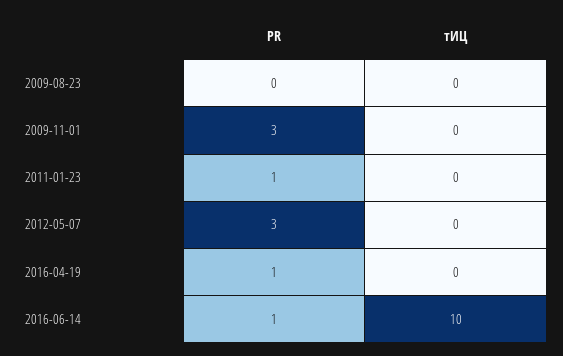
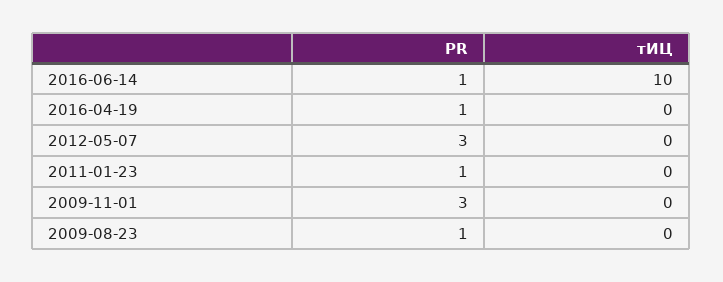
PR, 2009-08-23: 0 -> 1

